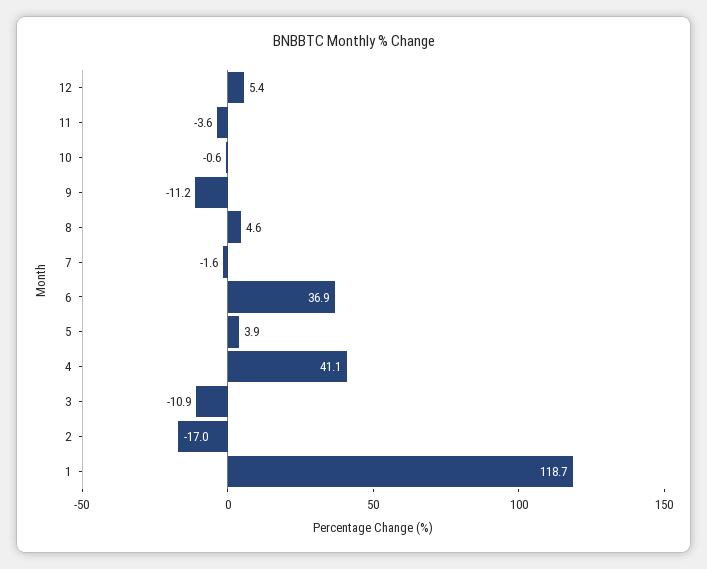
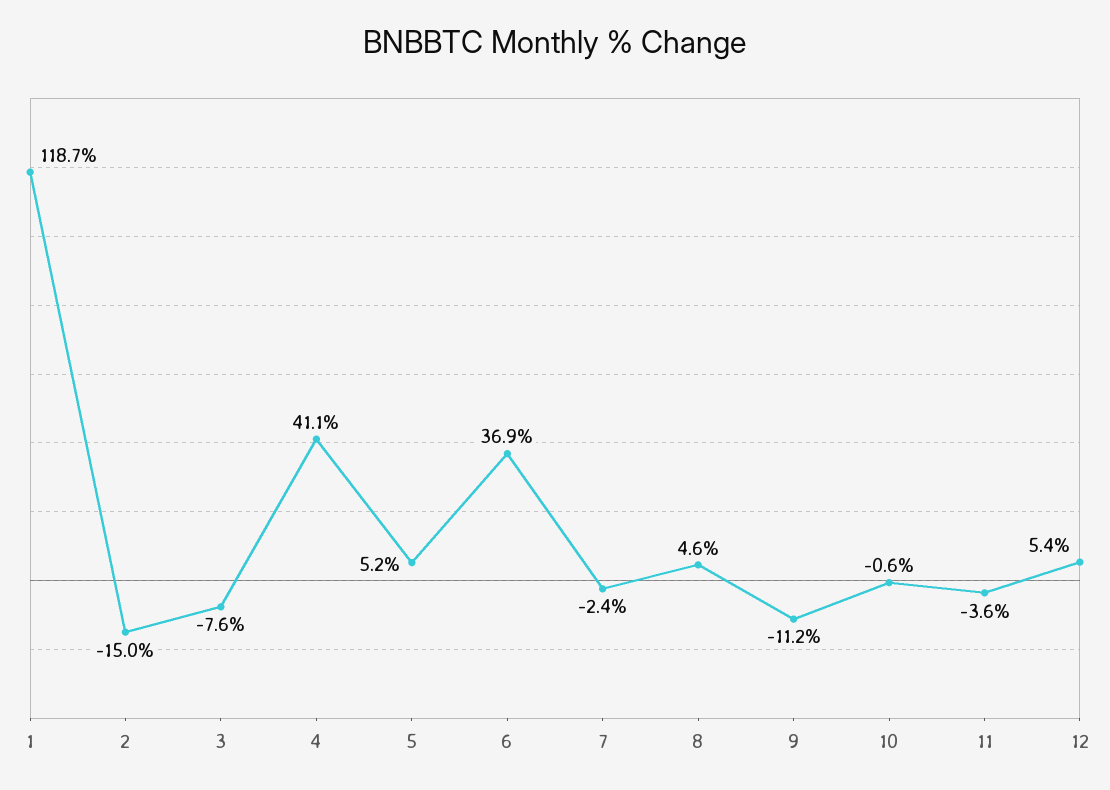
7: -1.6 -> -2.4
5: 3.9 -> 5.2
3: -10.9 -> -7.6
2: -17 -> -15

